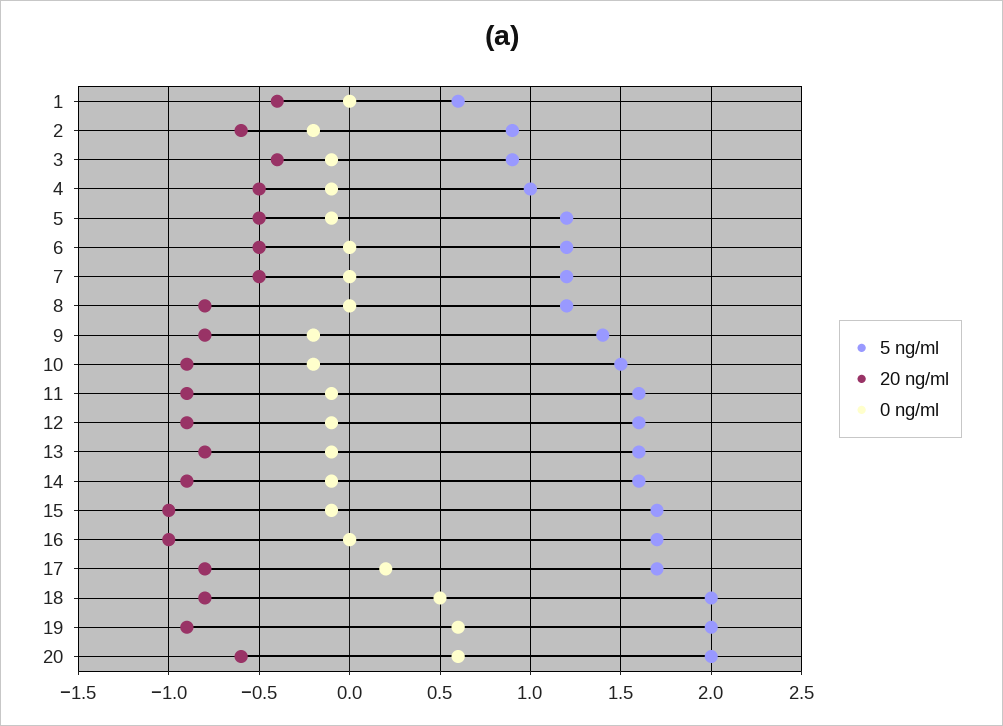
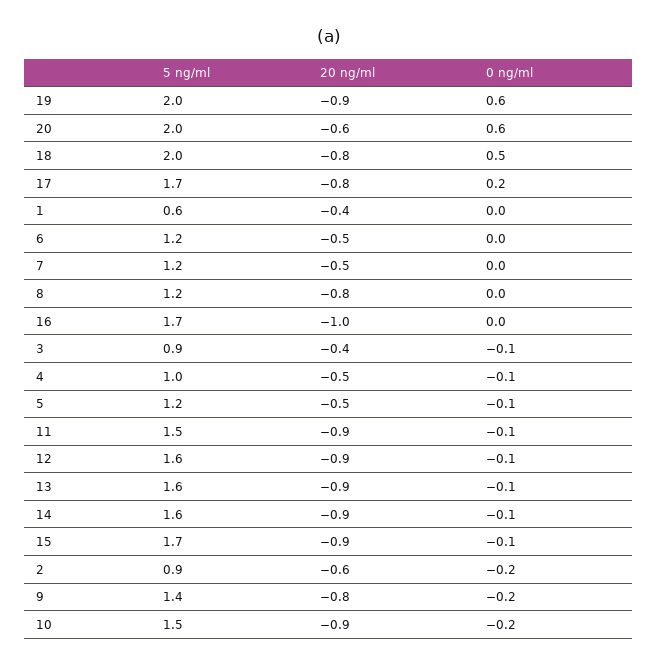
5 ng/ml, 11: 1.6 -> 1.5
20 ng/ml, 13: -0.8 -> -0.9
20 ng/ml, 15: -1 -> -0.9

